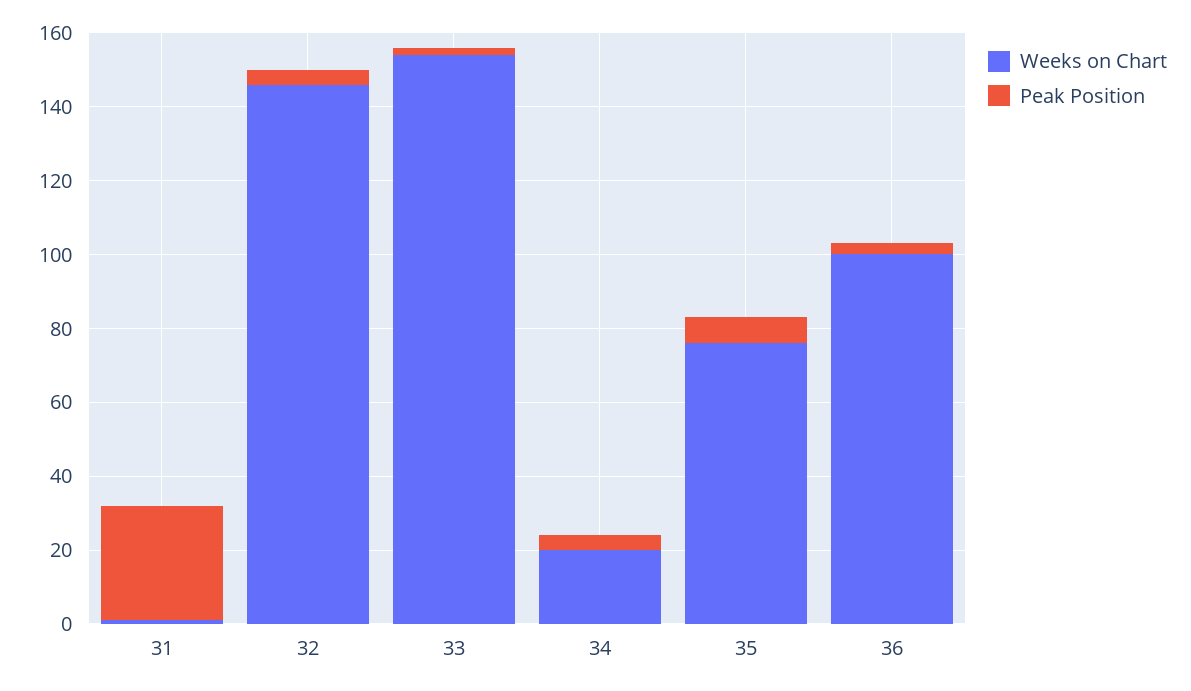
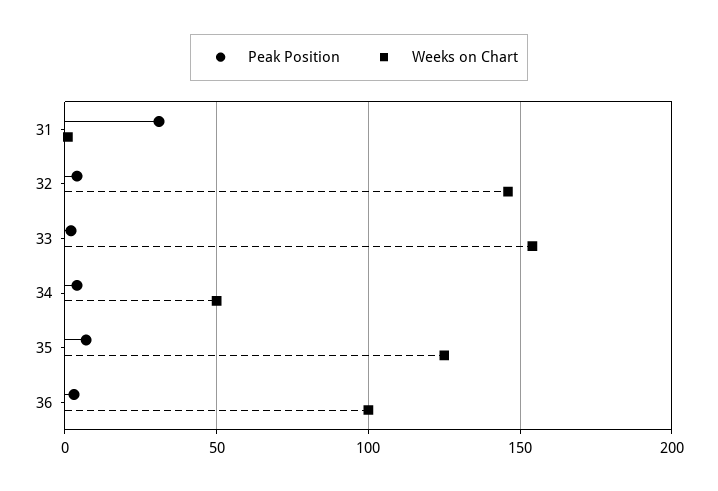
Weeks on Chart, 34: 20 -> 50
Weeks on Chart, 35: 75 -> 125

